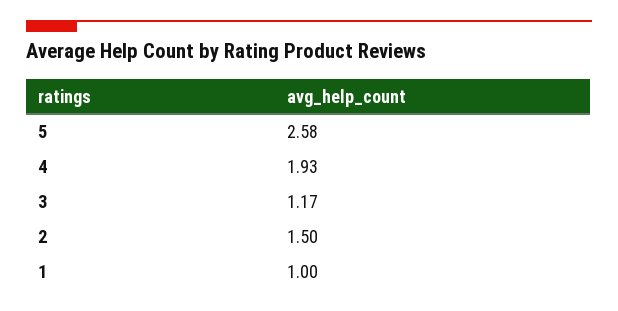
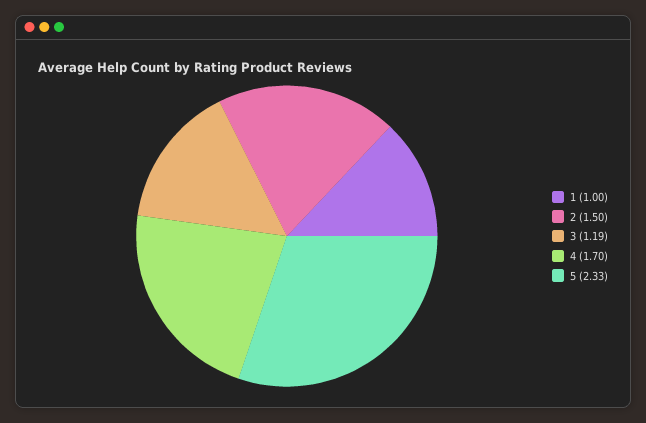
5: 2.58 -> 2.33
4: 1.93 -> 1.7
3: 1.17 -> 1.19

